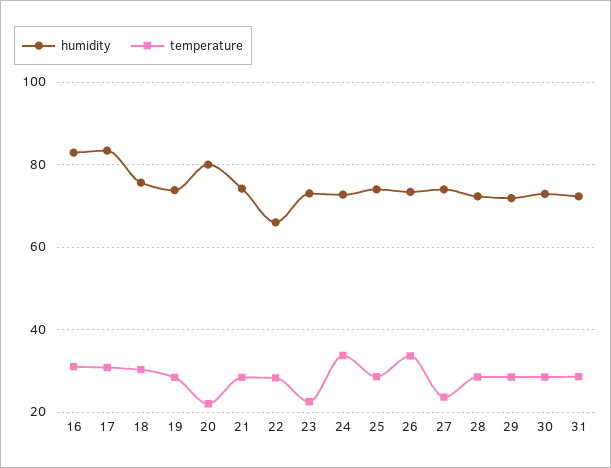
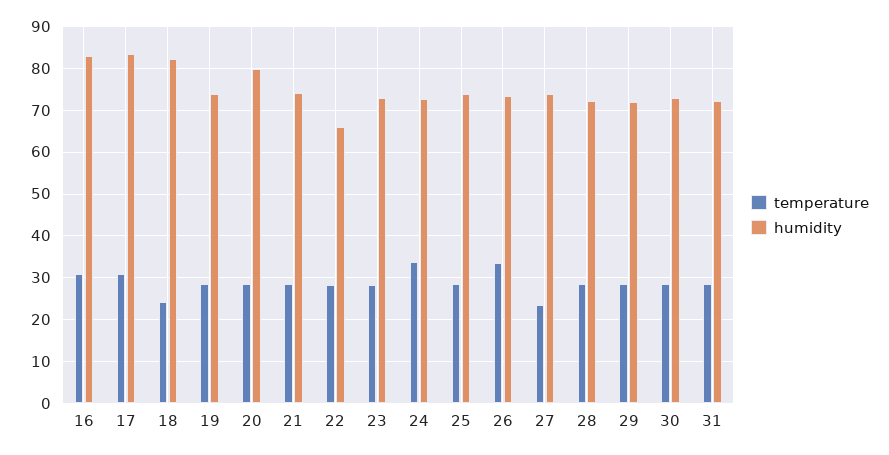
humidity, 18: 76 -> 82
temperature, 18: 30 -> 24
temperature, 20: 22 -> 28
temperature, 23: 22 -> 28

